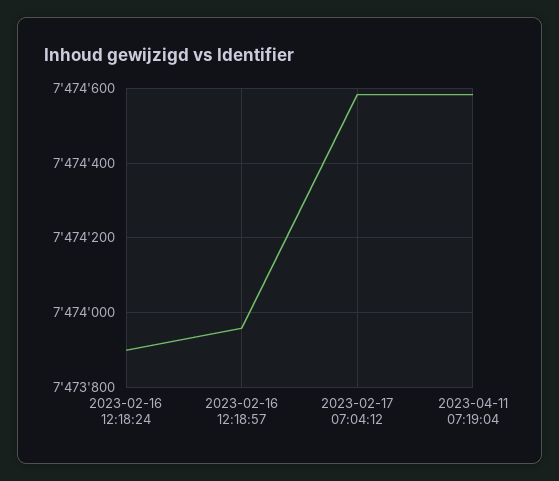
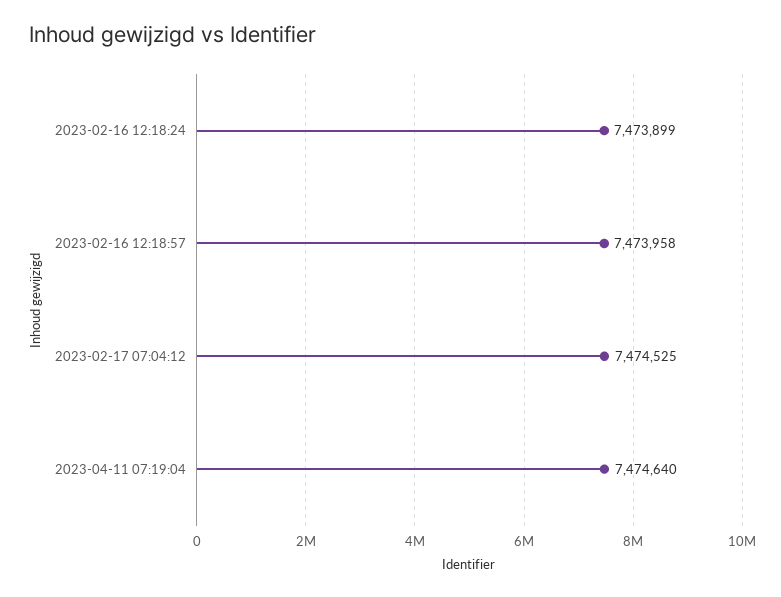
2023-02-17 07:04:12: 7474580 -> 7474525
2023-04-11 07:19:04: 7474580 -> 7474640

